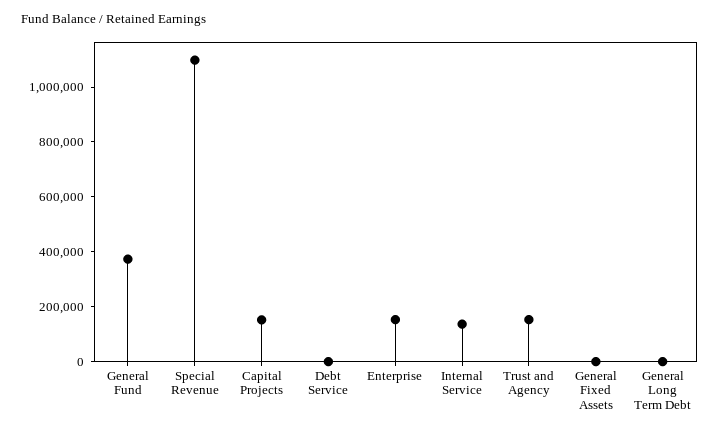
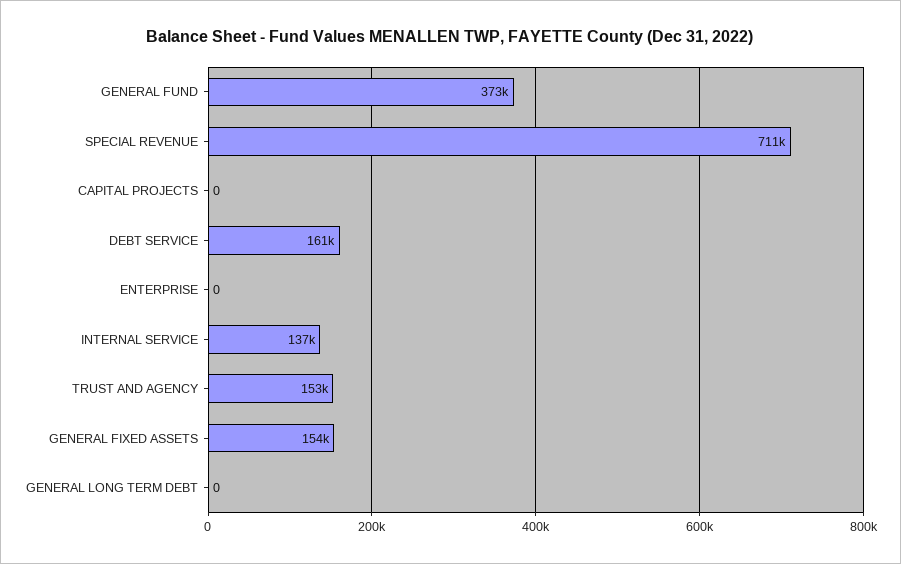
Special Revenue: 1100000 -> 711000
Capital Projects: 150000 -> 0
Debt Service: 0 -> 161000
Enterprise: 150000 -> 0
General Fixed Assets: 0 -> 154000

